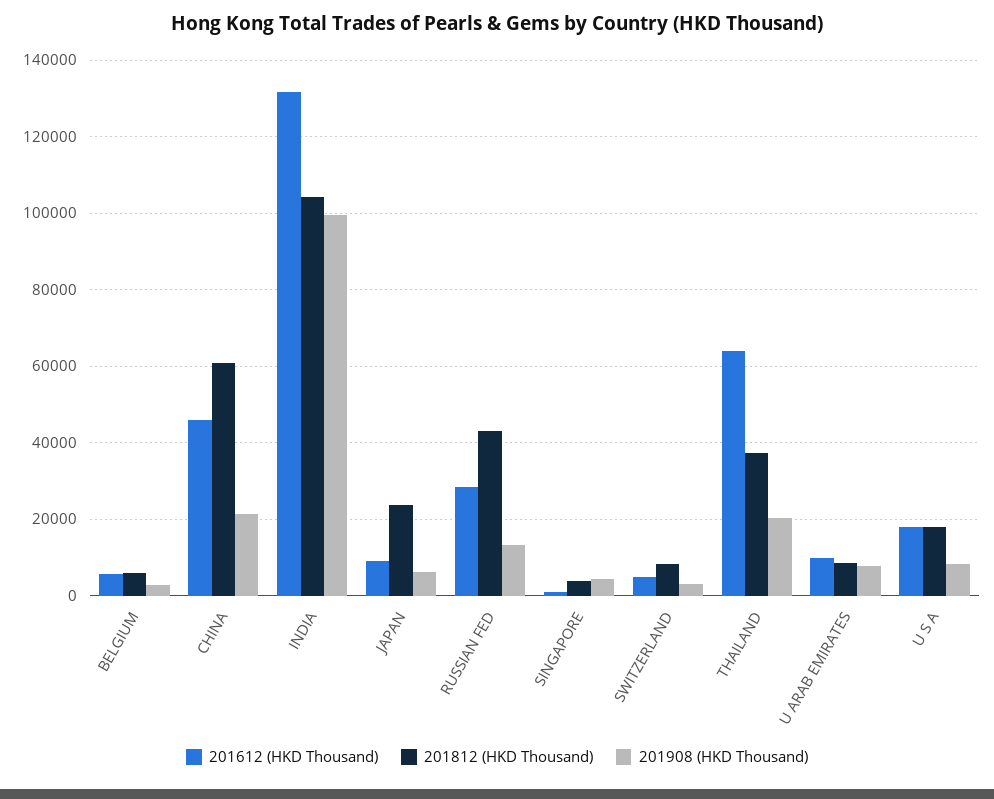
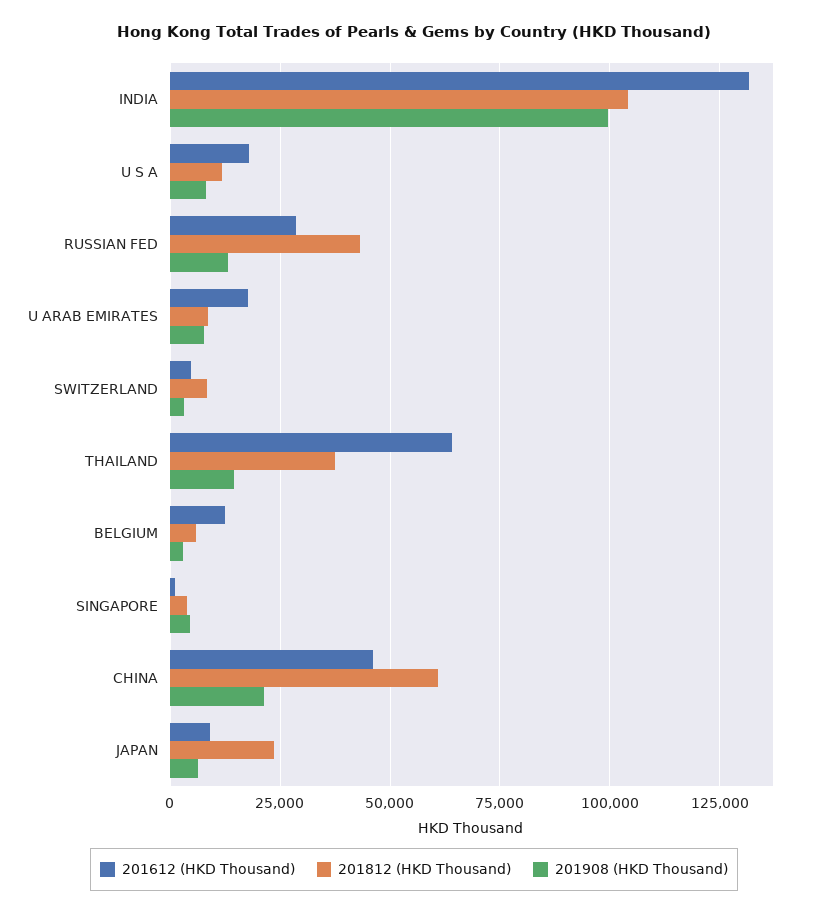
201612 (HKD Thousand), BELGIUM: 6000 -> 12500
201908 (HKD Thousand), THAILAND: 20000 -> 15000
201612 (HKD Thousand), U ARAB EMIRATES: 10000 -> 17500
201812 (HKD Thousand), U S A: 18000 -> 12500

